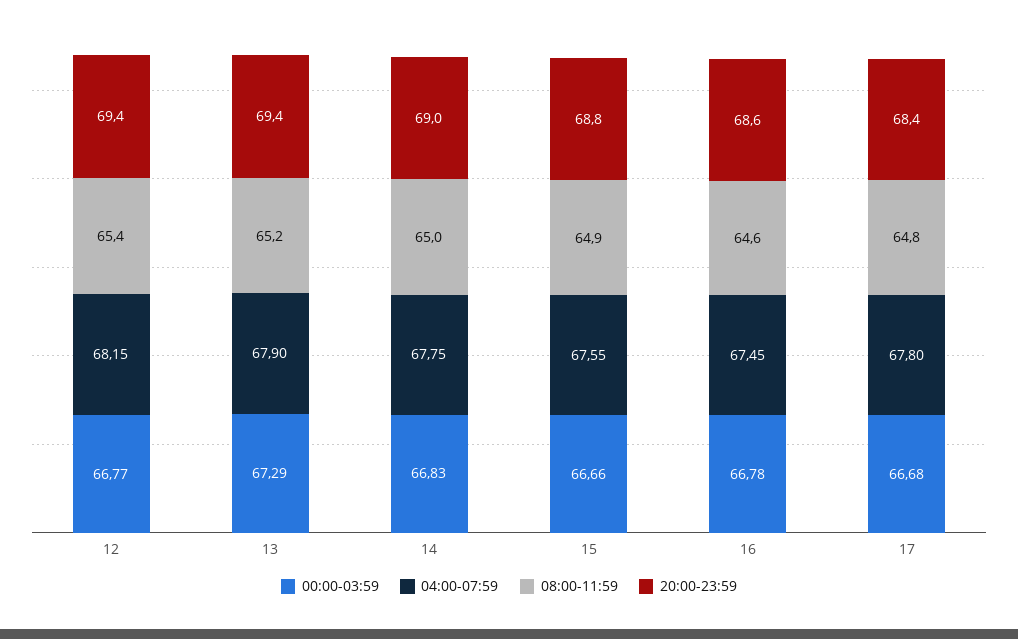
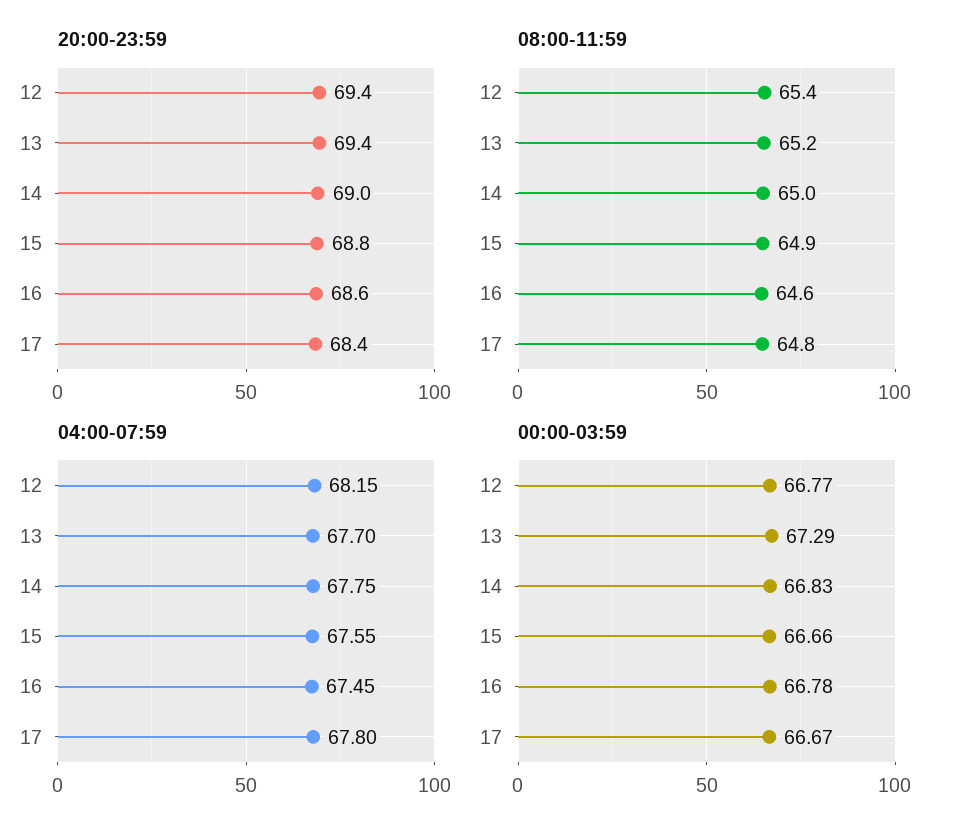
04:00-07:59, 13: 67.9 -> 67.7
00:00-03:59, 17: 66.68 -> 66.67

